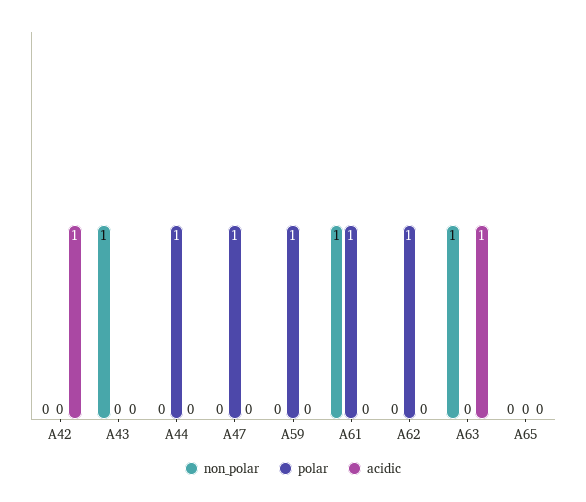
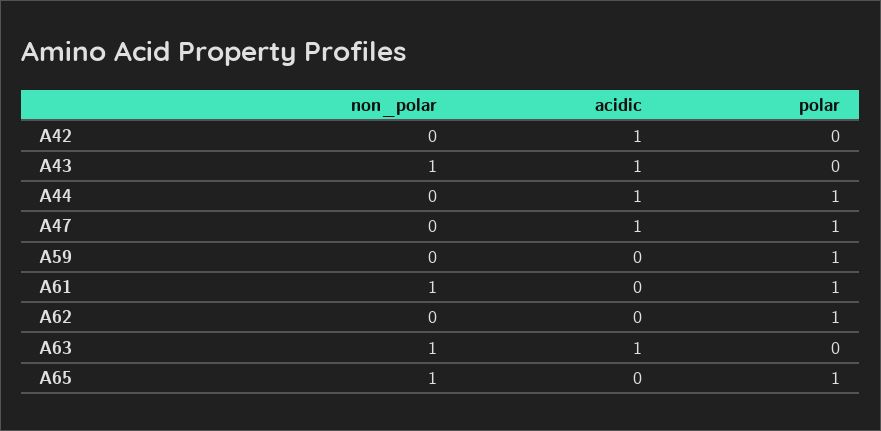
acidic, A43: 0 -> 1
acidic, A44: 0 -> 1
acidic, A47: 0 -> 1
non_polar, A65: 0 -> 1
polar, A65: 0 -> 1

